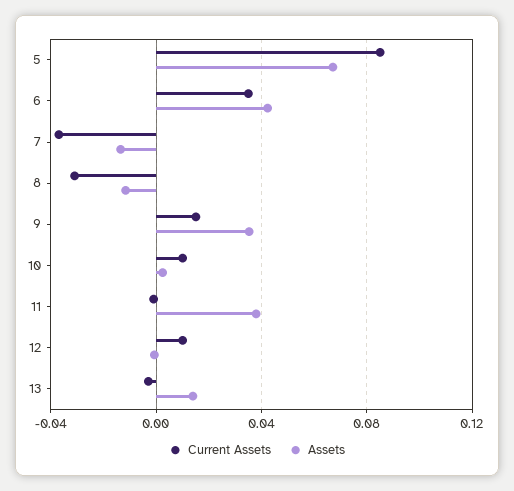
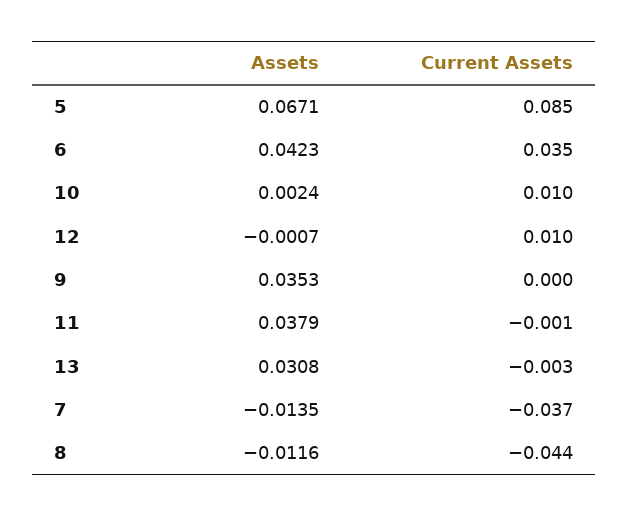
Current Assets, 8: -0.03 -> -0.044
Current Assets, 9: 0.015 -> 0
Assets, 13: 0.015 -> 0.0308

